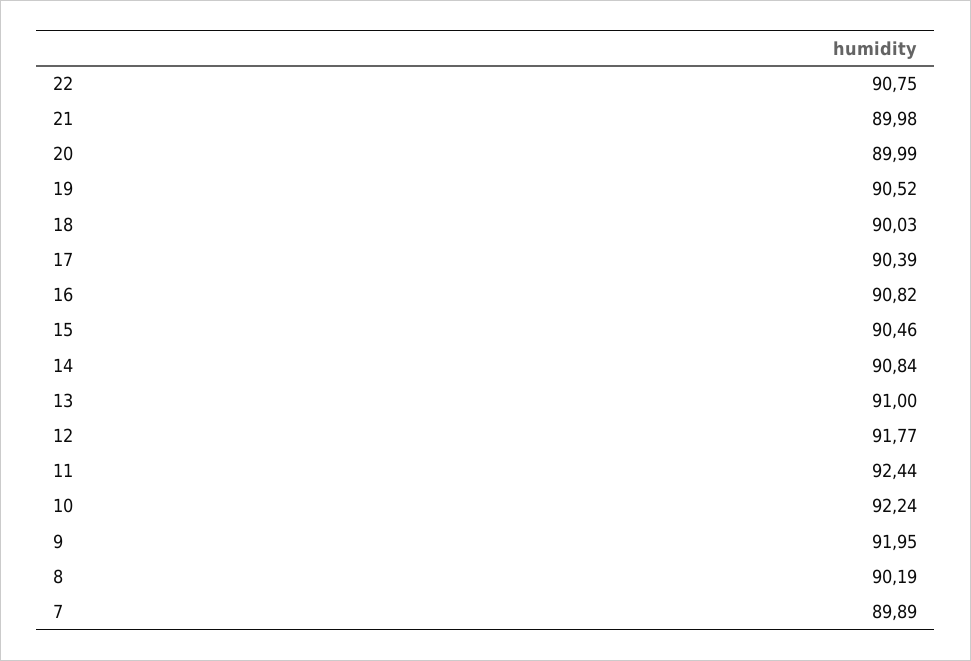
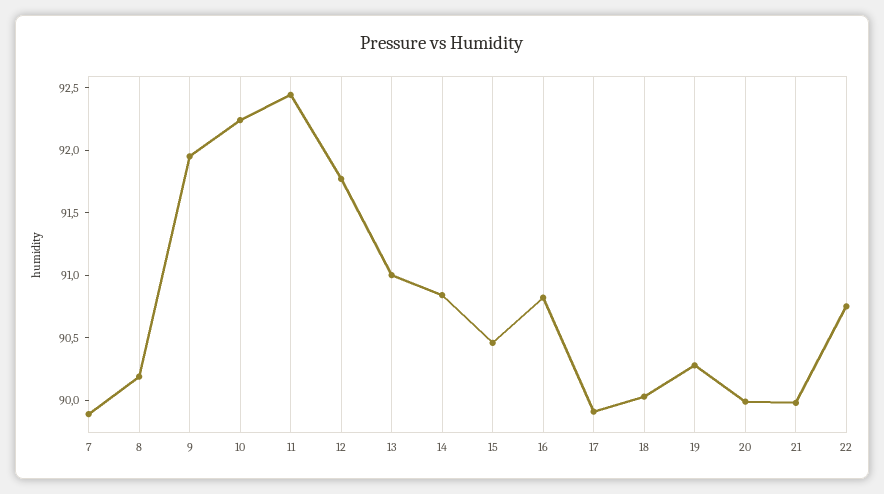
19: 90.52 -> 90.3
17: 90.39 -> 89.9

